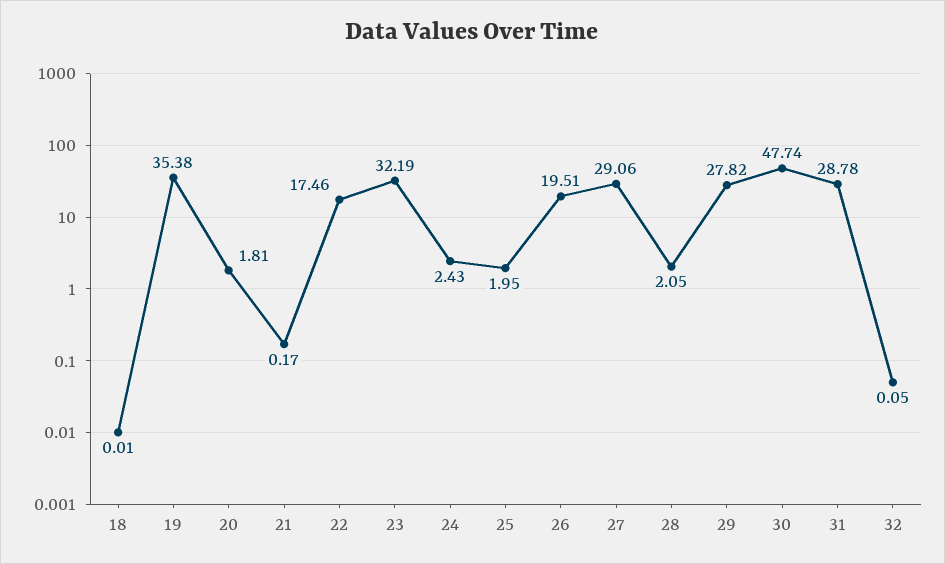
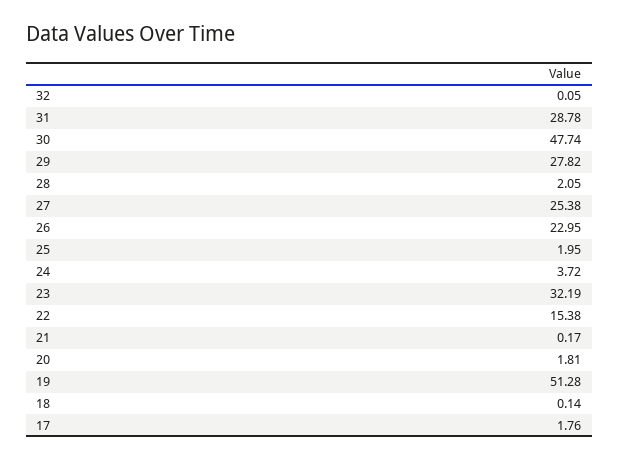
18: 0.01 -> 0.14
19: 35.38 -> 51.28
22: 17.46 -> 15.38
24: 2.43 -> 3.72
26: 19.51 -> 22.95
27: 29.06 -> 25.38
17: none -> 1.76

